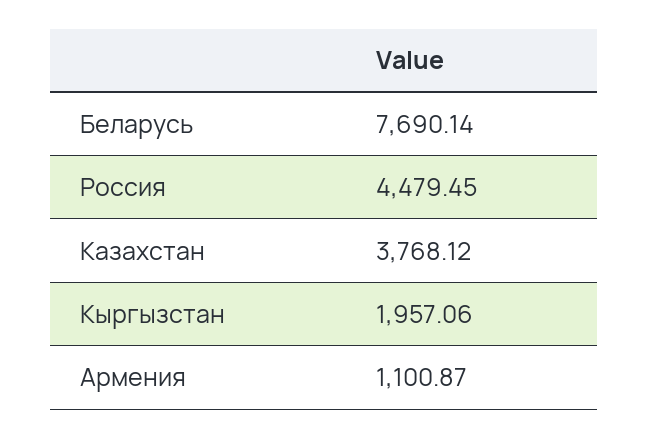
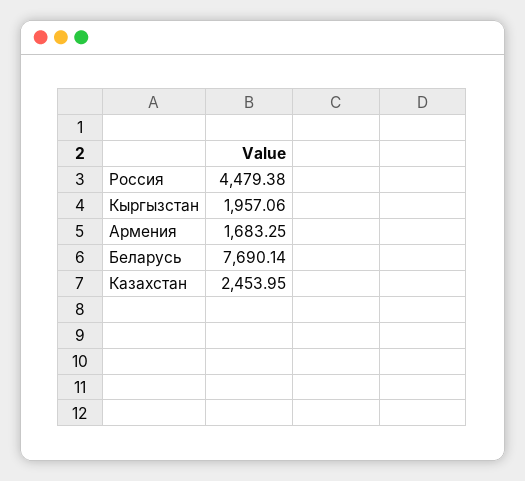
Россия: 4479.45 -> 4479.38
Казахстан: 3768.12 -> 2453.95
Армения: 1100.87 -> 1683.25

